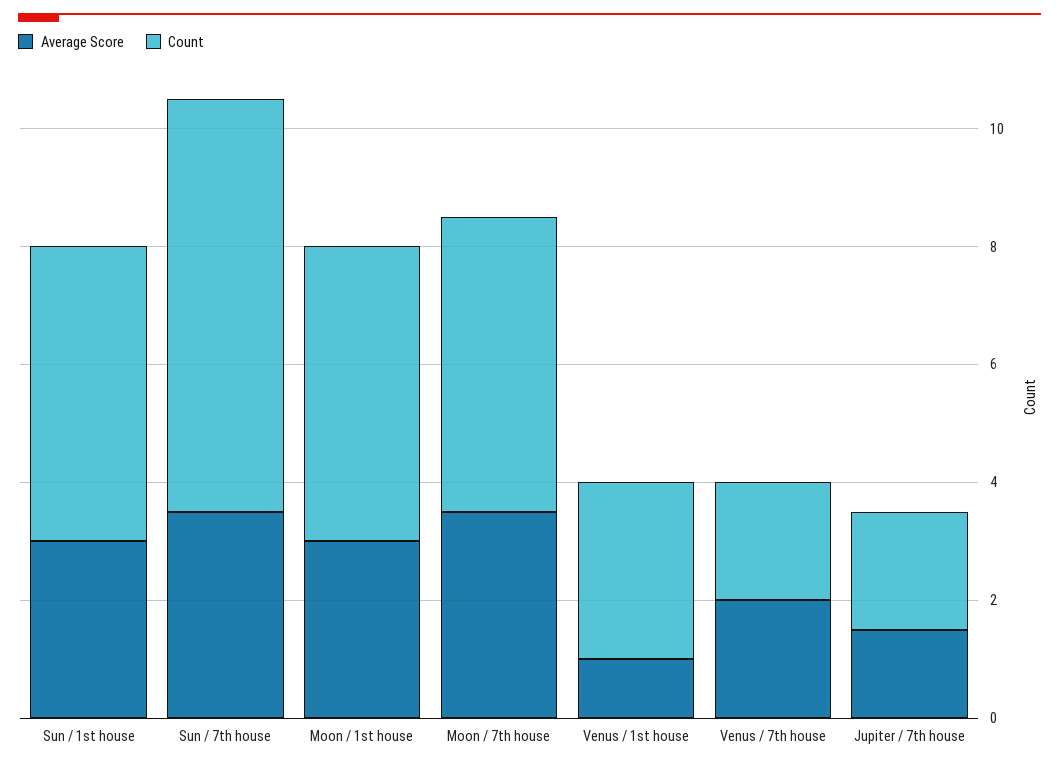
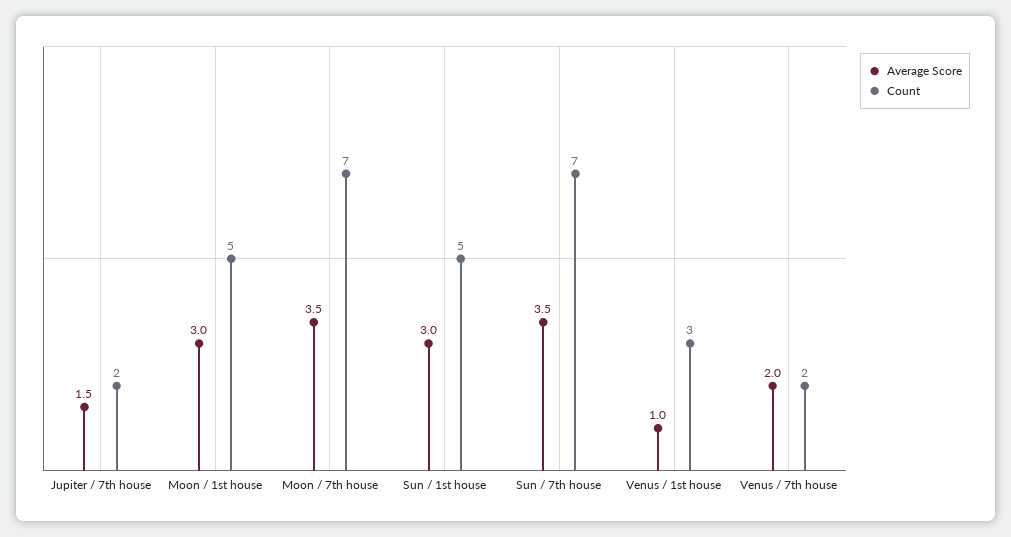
Count, Moon / 7th house: 5 -> 7

